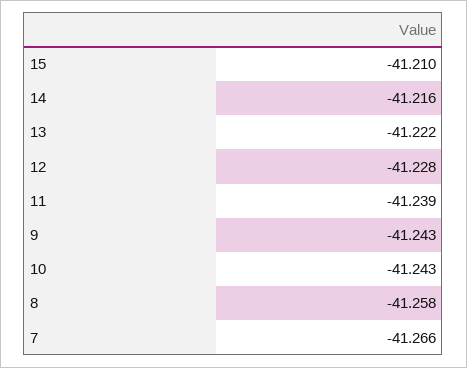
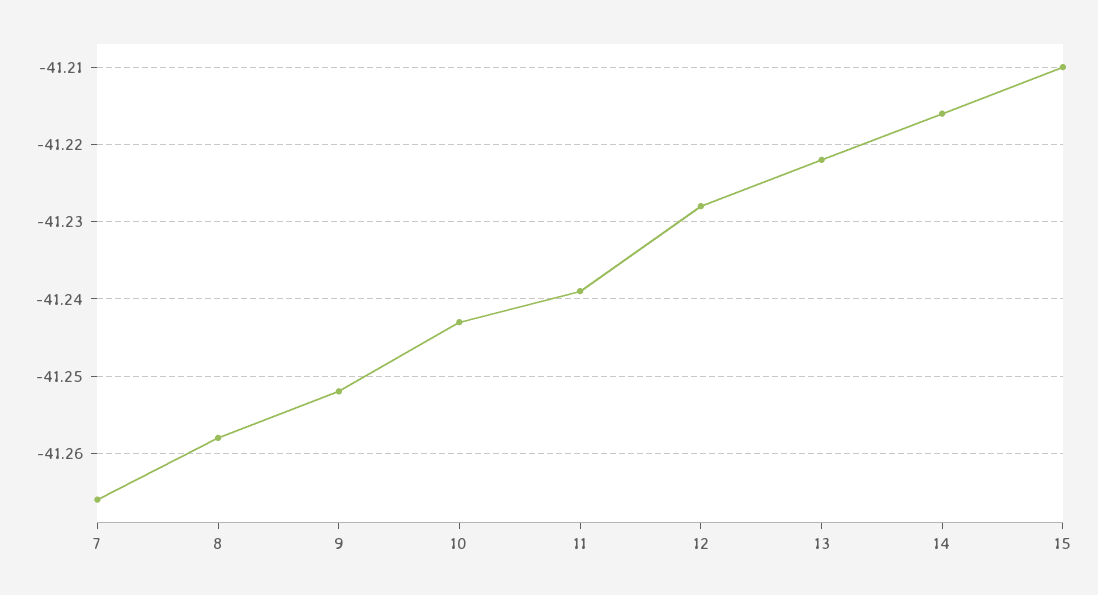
9: -41.243 -> -41.252

